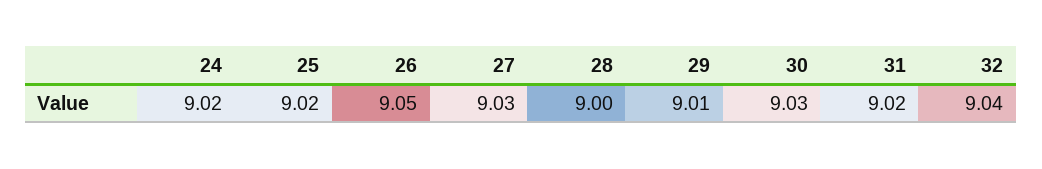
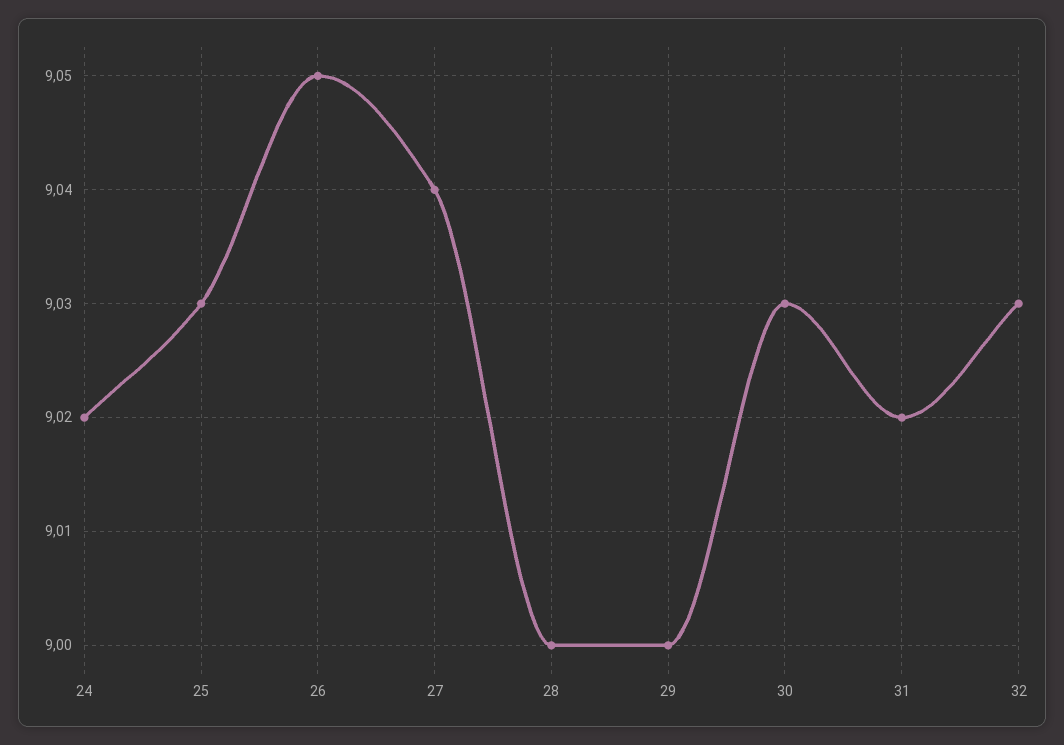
25: 9.02 -> 9.03
27: 9.03 -> 9.04
29: 9.01 -> 9
32: 9.04 -> 9.03

